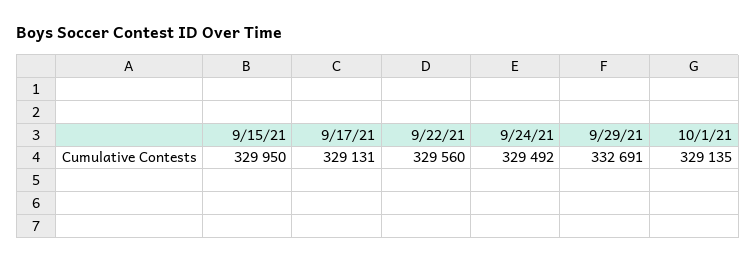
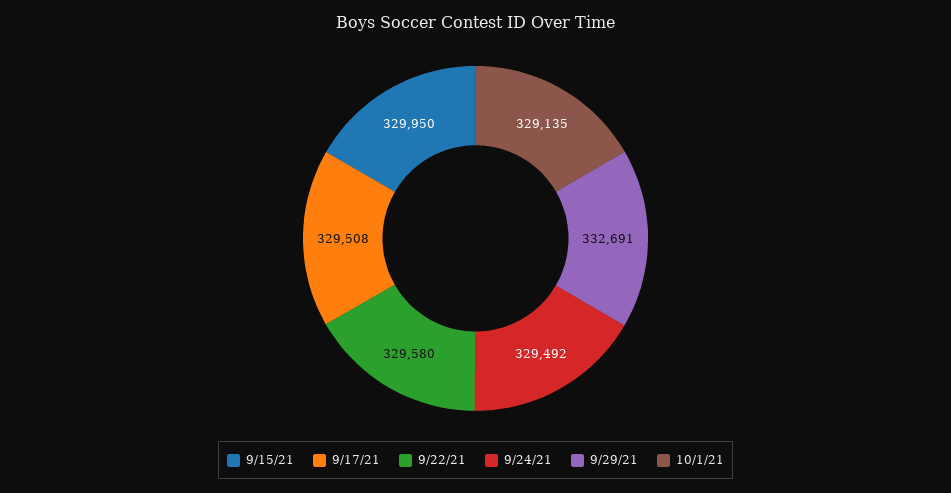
9/17/21: 329131 -> 329508
9/22/21: 329560 -> 329580

